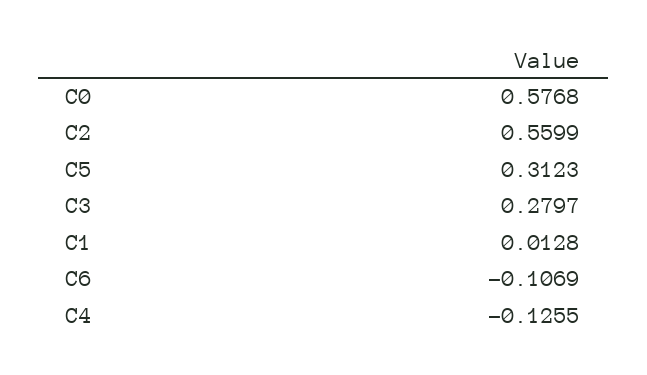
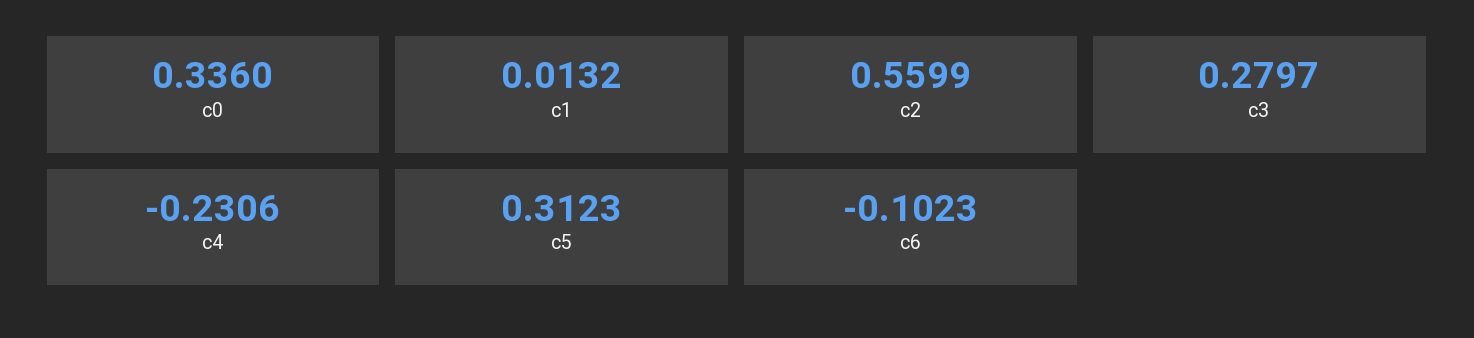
C0: 0.5768 -> 0.336
C1: 0.0128 -> 0.0132
C6: -0.1069 -> -0.1023
C4: -0.1255 -> -0.2306

